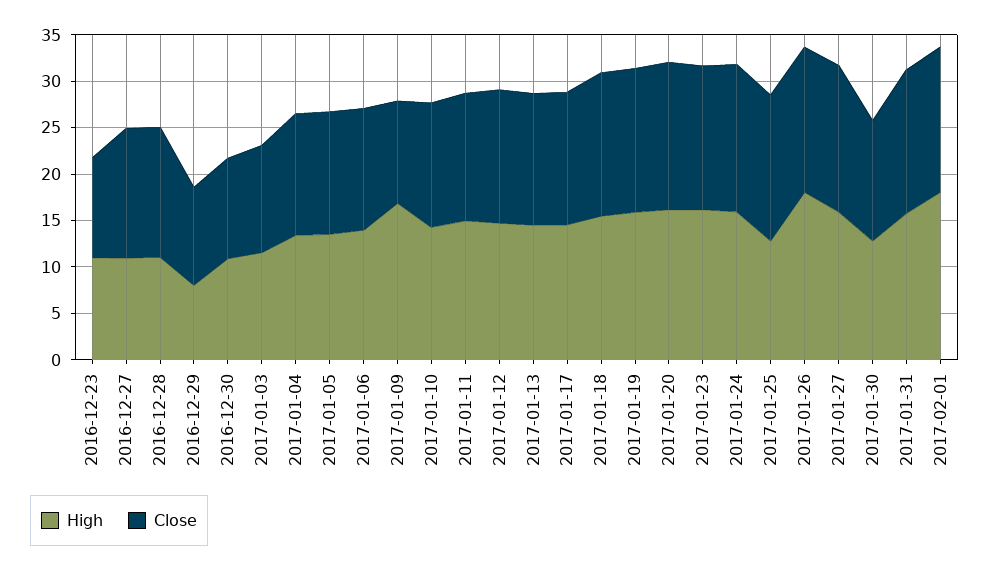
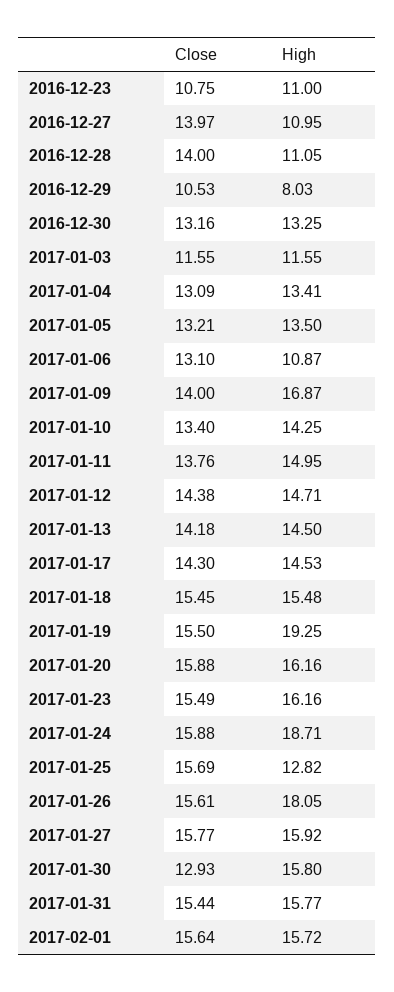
High, 2016-12-30: 11 -> 13.25
Close, 2016-12-30: 11 -> 13.16
High, 2017-01-06: 14 -> 10.87
Close, 2017-01-09: 11 -> 14
High, 2017-01-19: 16 -> 19.25
High, 2017-01-24: 16 -> 18.71
High, 2017-01-30: 13 -> 15.8
High, 2017-02-01: 18 -> 15.72

